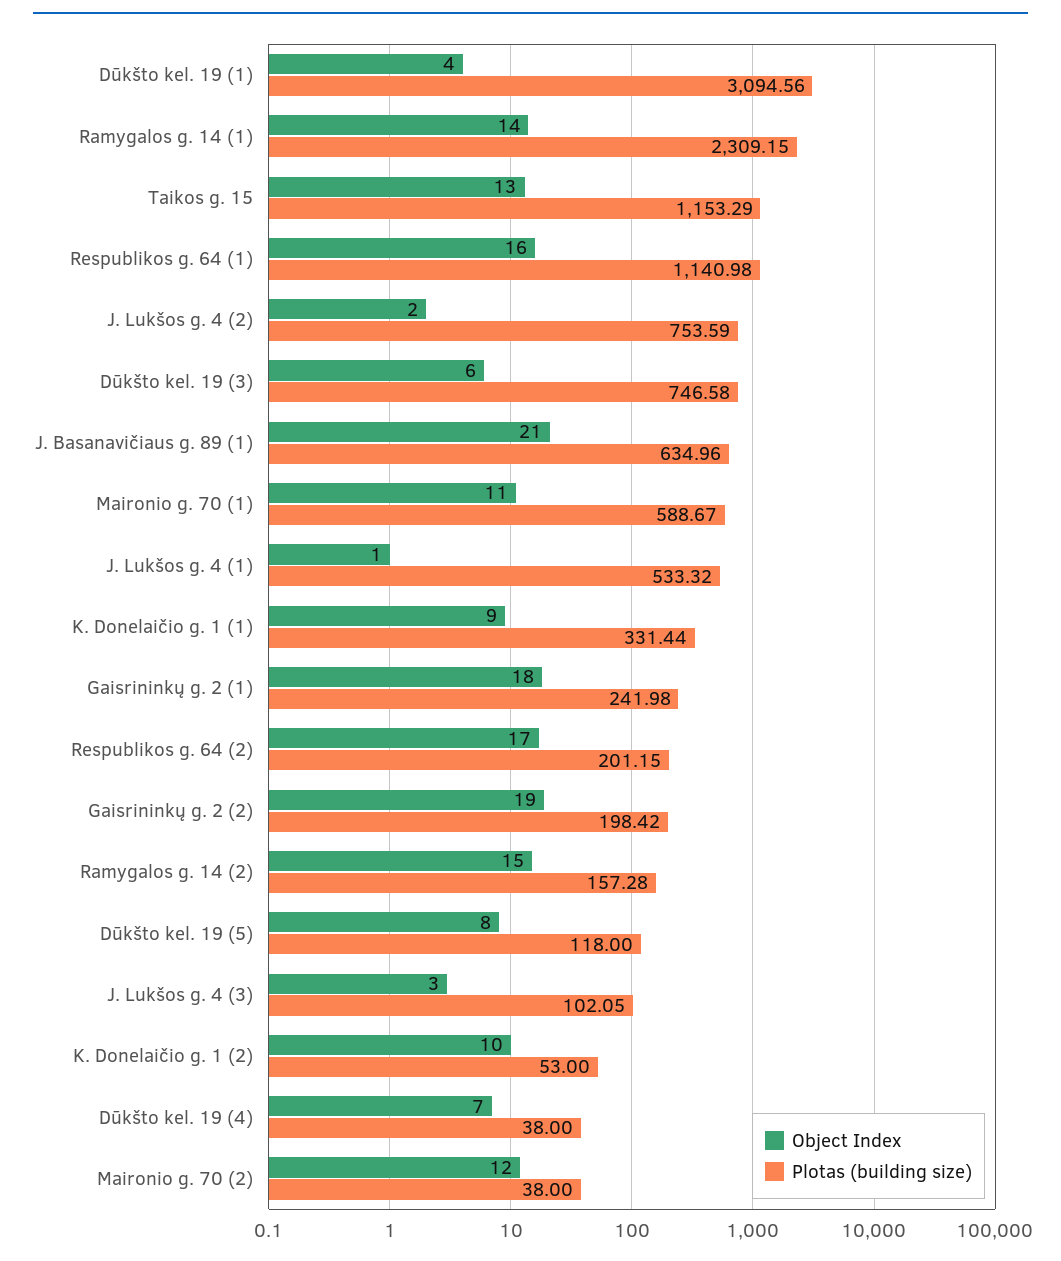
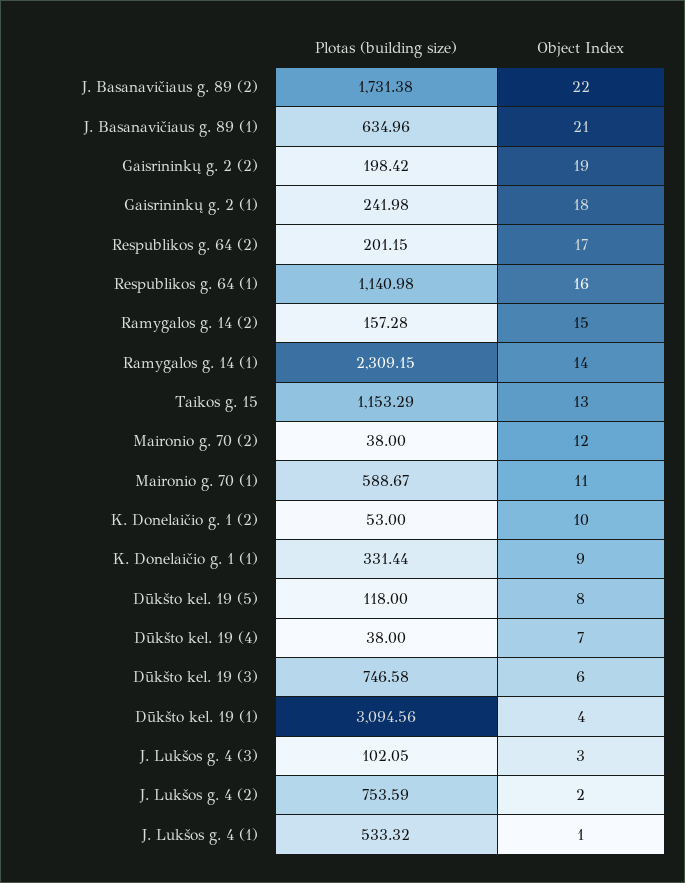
Plotas (building size), J. Basanavičiaus g. 89 (2): none -> 1731.38
Object Index, J. Basanavičiaus g. 89 (2): none -> 22

